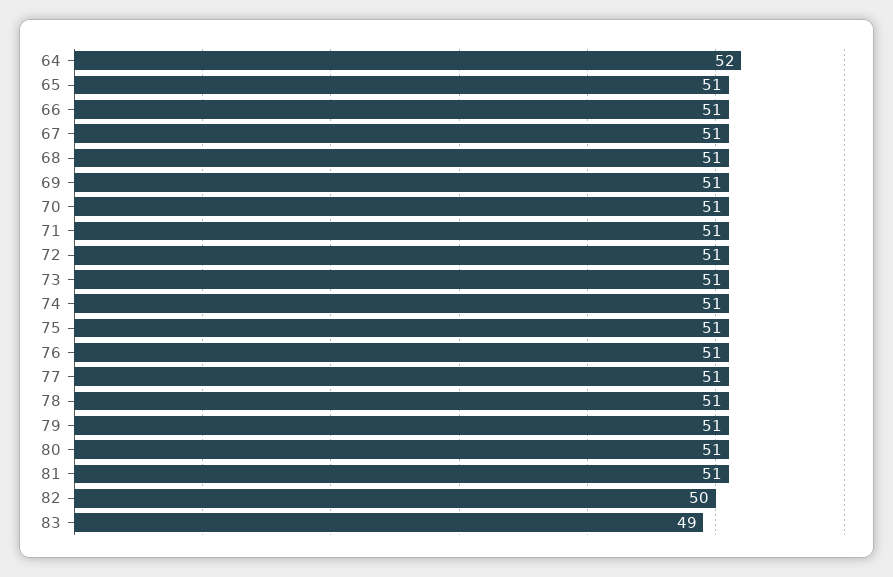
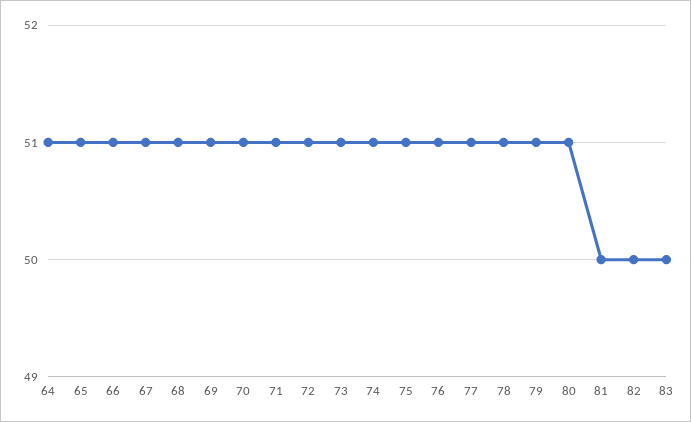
64: 52 -> 51
81: 51 -> 50
83: 49 -> 50

